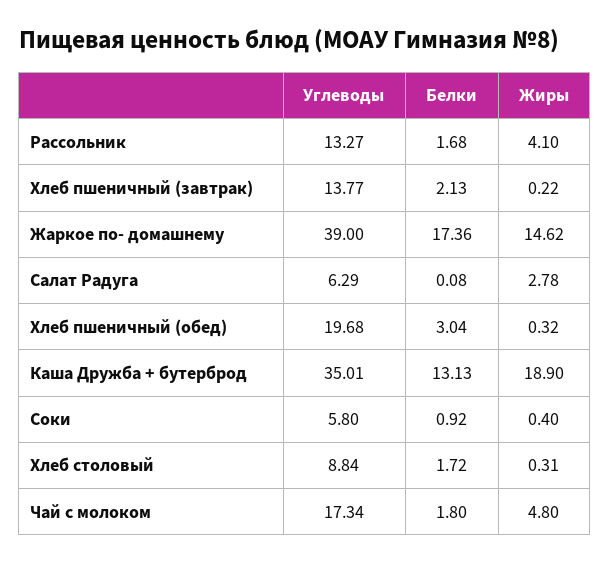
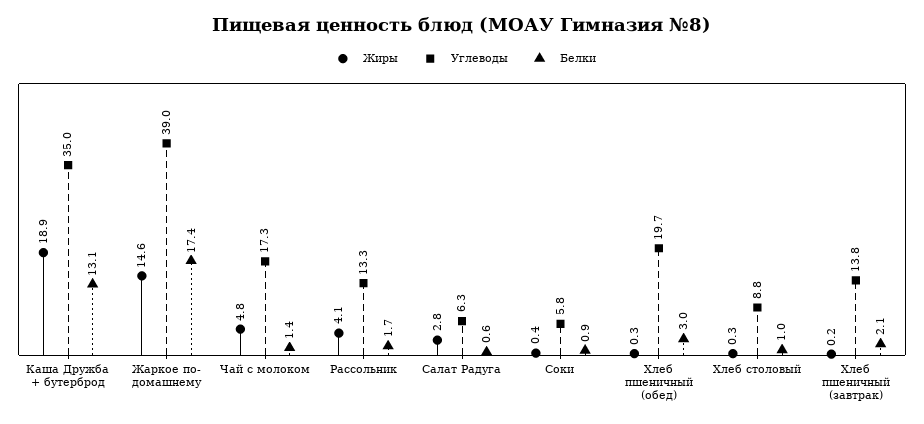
Белки, Салат Радуга: 0.08 -> 0.6
Белки, Хлеб столовый: 1.72 -> 1
Белки, Чай с молоком: 1.8 -> 1.4

